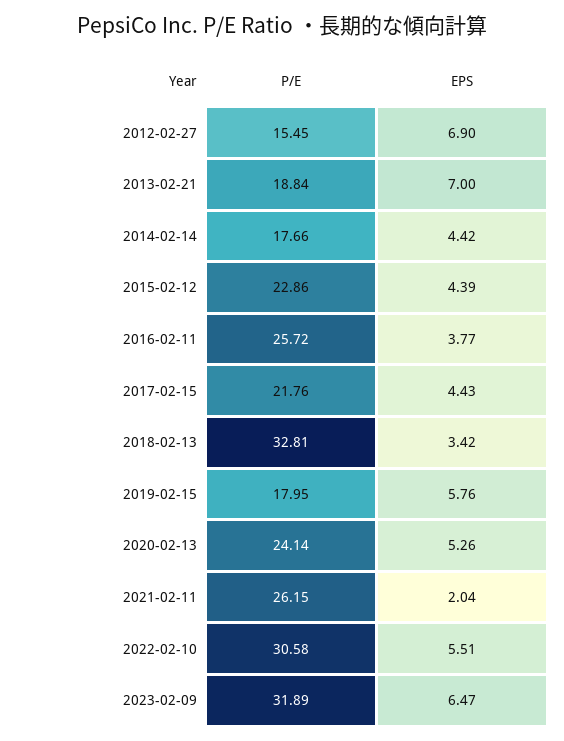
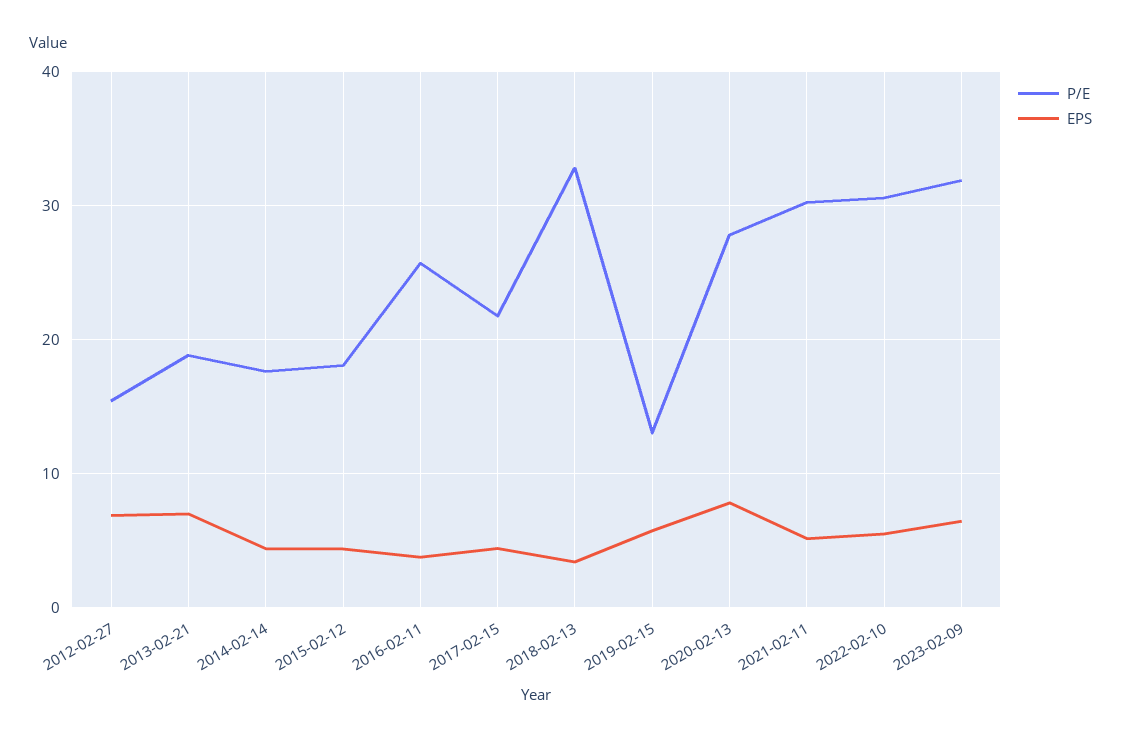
P/E, 2015-02-12: 22.86 -> 18
P/E, 2019-02-15: 17.95 -> 13
P/E, 2020-02-13: 24.14 -> 28
EPS, 2020-02-13: 5.26 -> 8
P/E, 2021-02-11: 26.15 -> 30
EPS, 2021-02-11: 2.04 -> 5

